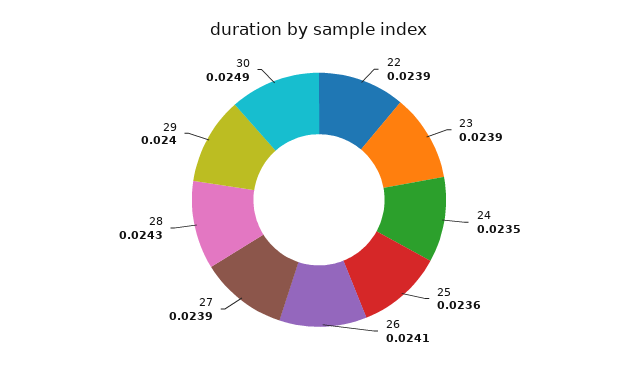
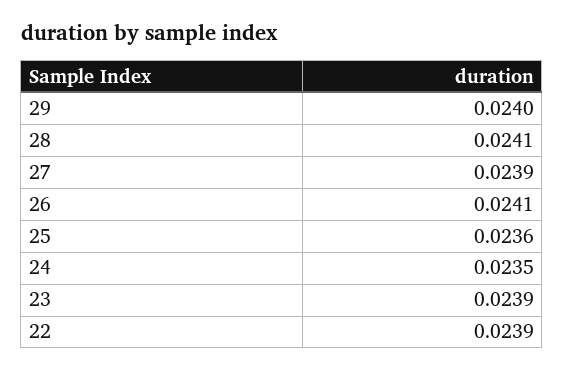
28: 0.0243 -> 0.0241
30: 0.0249 -> none

